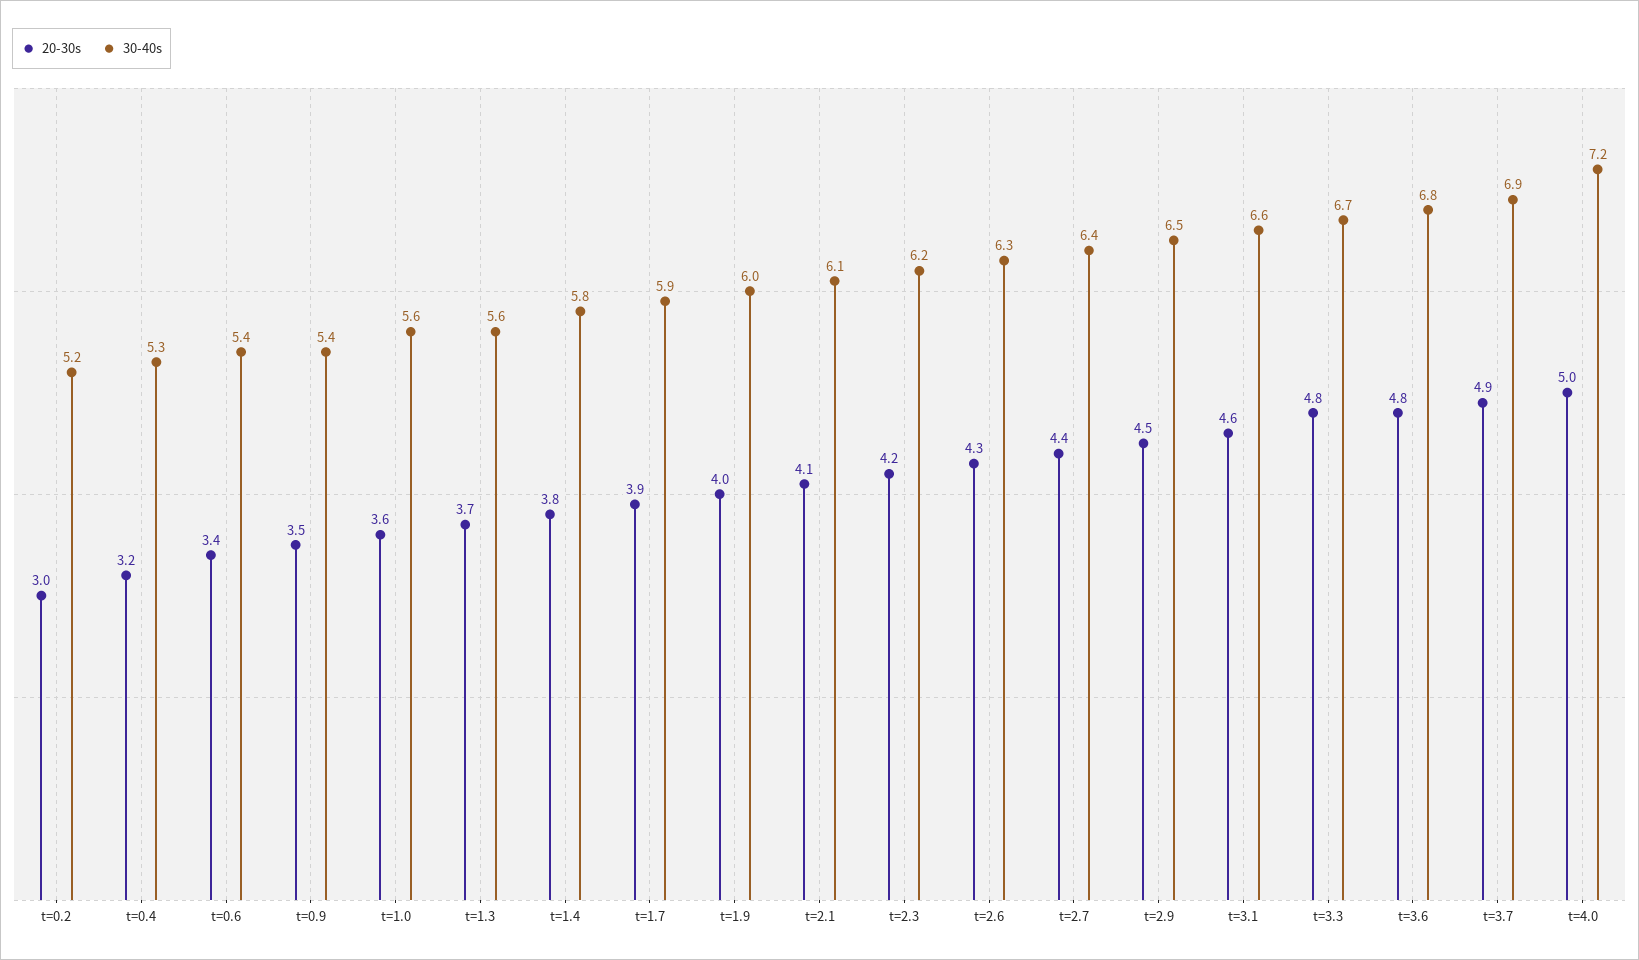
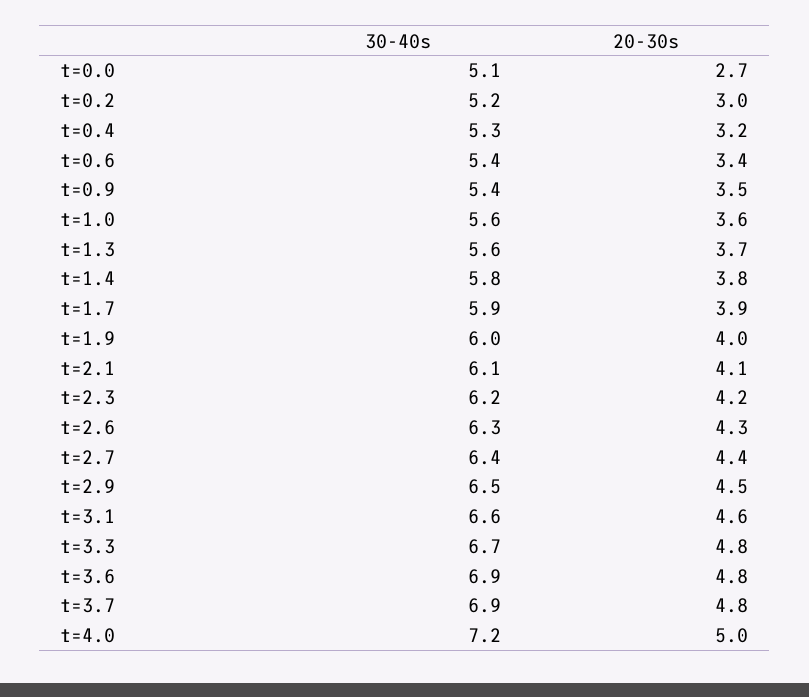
30-40s, t=3.6: 6.8 -> 6.9
20-30s, t=3.7: 4.9 -> 4.8
30-40s, t=0.0: none -> 5.1
20-30s, t=0.0: none -> 2.7

